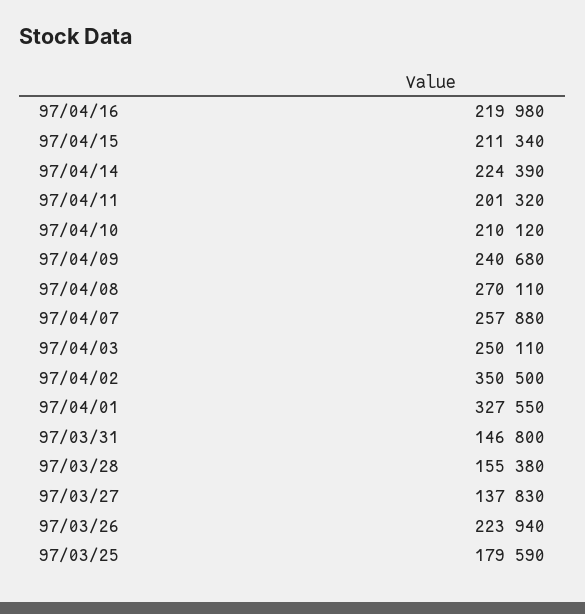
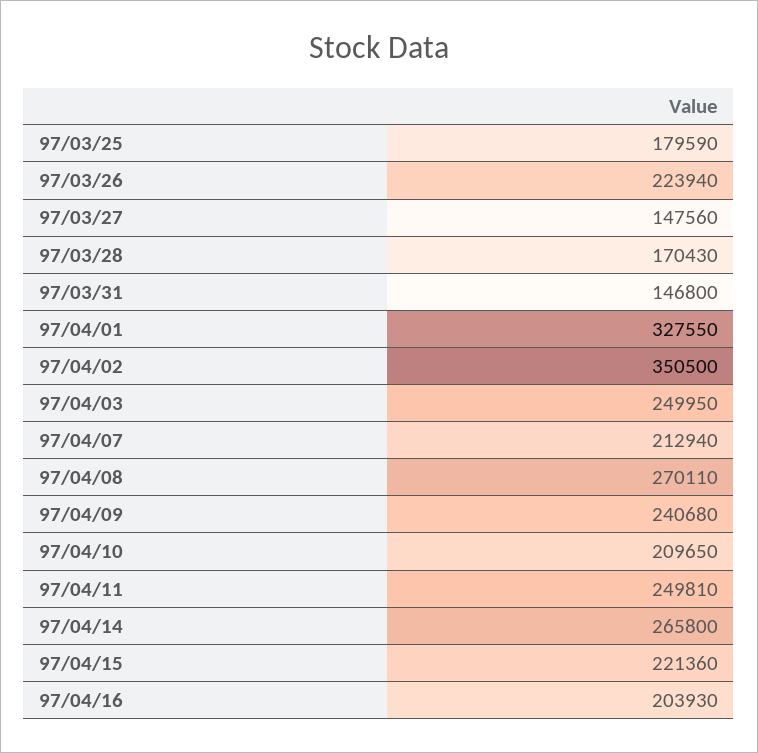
97/04/16: 219980 -> 203930
97/04/15: 211340 -> 221360
97/04/14: 224390 -> 265800
97/04/11: 201320 -> 249810
97/04/10: 210120 -> 209650
97/04/07: 257880 -> 212940
97/04/03: 250110 -> 249950
97/03/28: 155380 -> 170430
97/03/27: 137830 -> 147560

